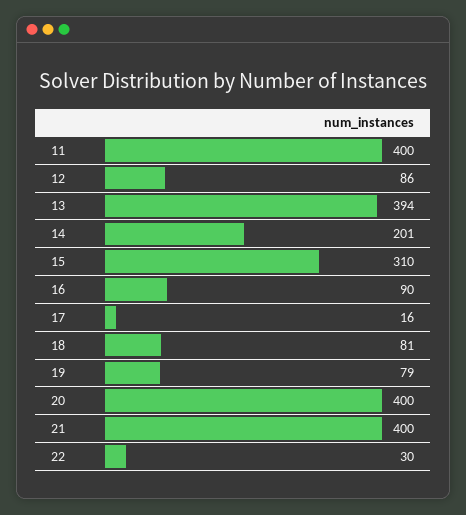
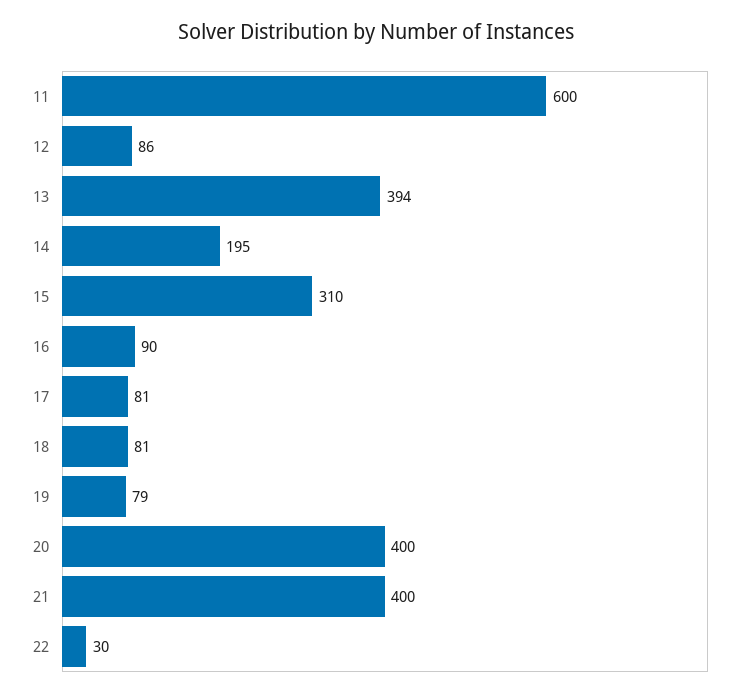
11: 400 -> 600
14: 201 -> 195
17: 16 -> 81

